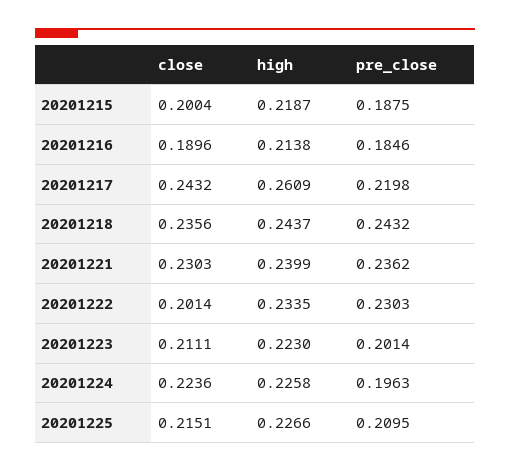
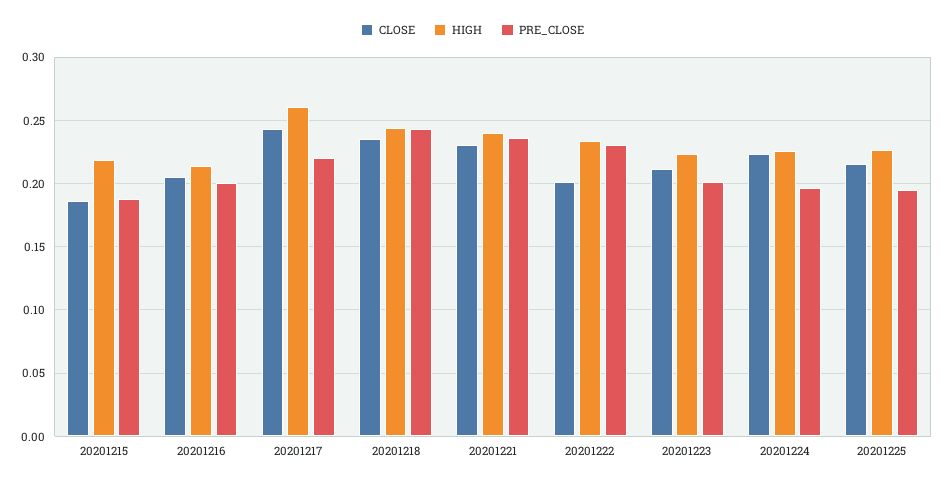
close, 20201215: 0.2004 -> 0.185
close, 20201216: 0.1896 -> 0.205
pre_close, 20201216: 0.1846 -> 0.2
pre_close, 20201225: 0.2095 -> 0.195

